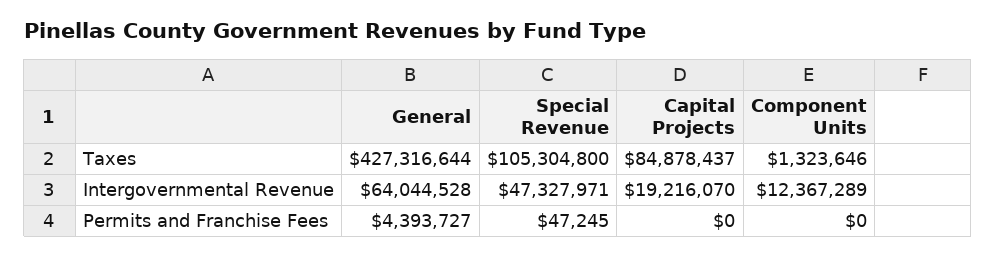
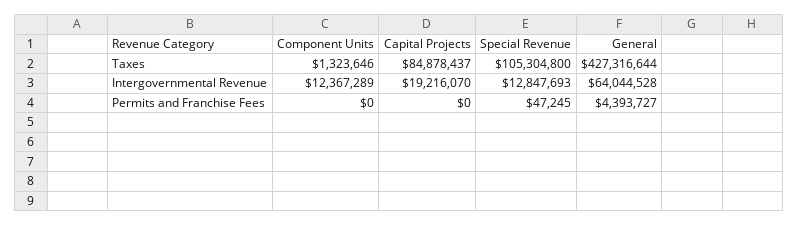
Special Revenue, Intergovernmental Revenue: 47327971 -> 12847693

